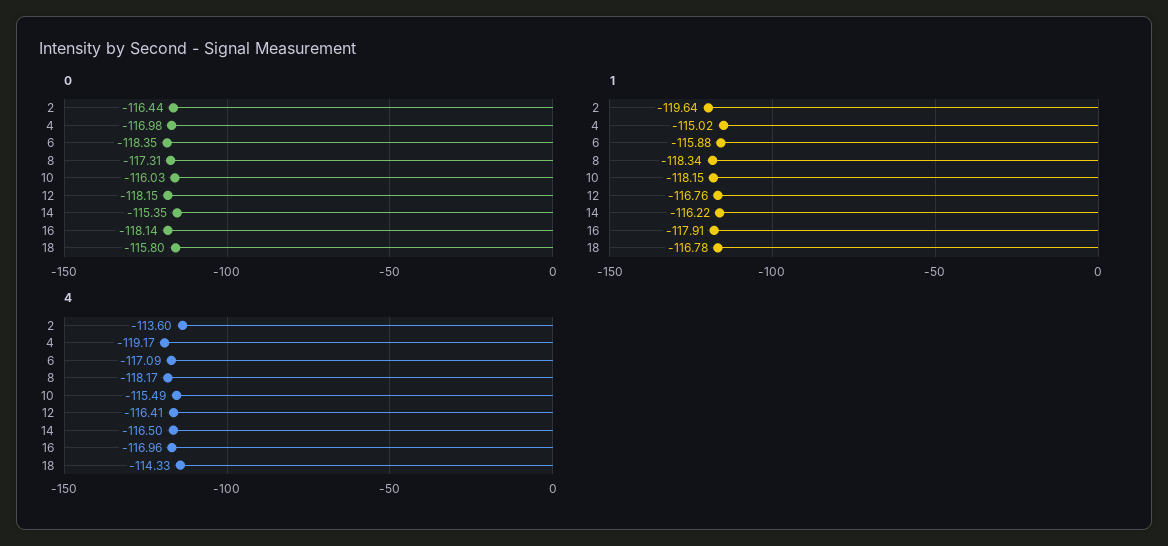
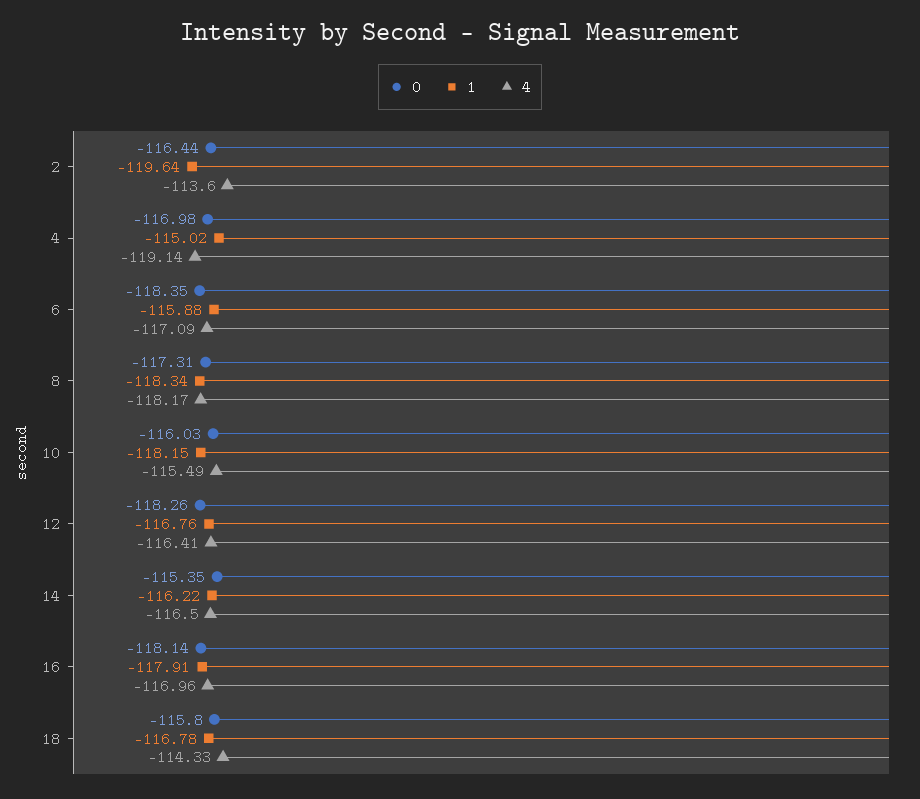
0, 12: -118.15 -> -118.26
4, 4: -119.17 -> -119.14

